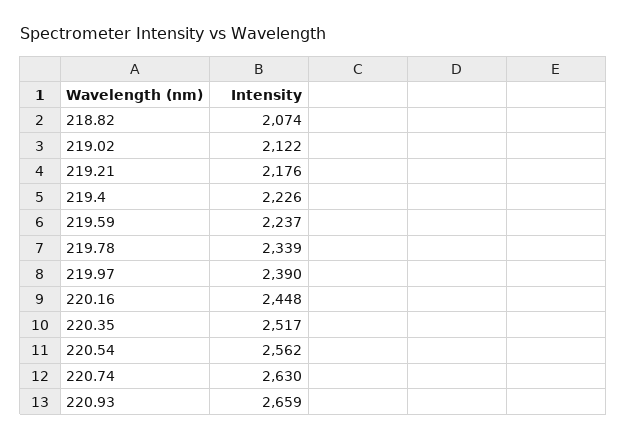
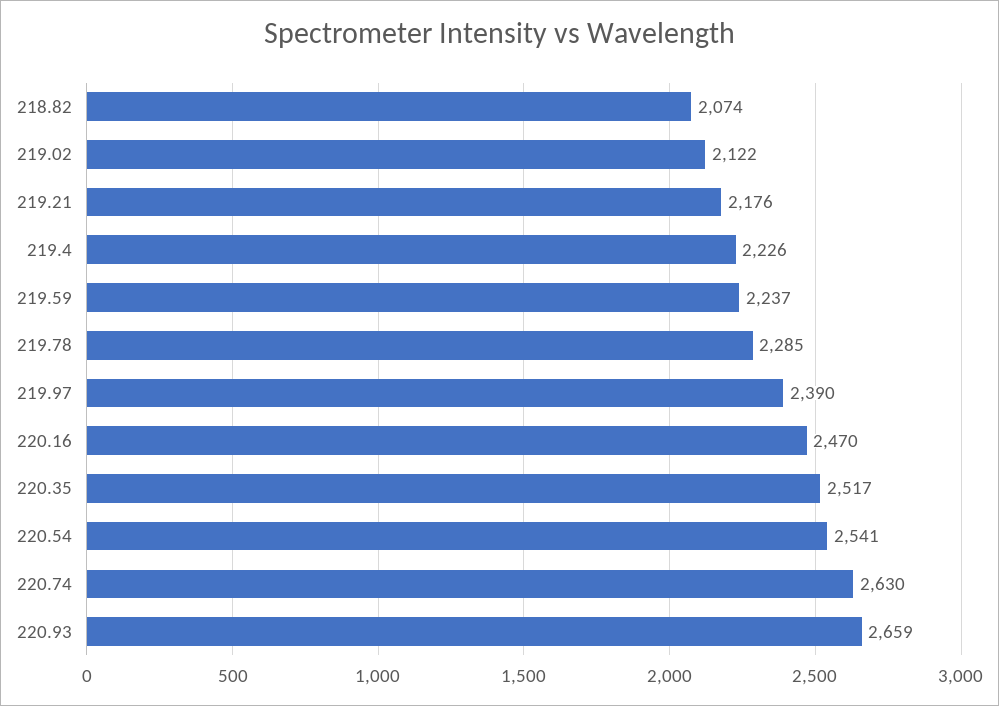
219.78: 2339 -> 2285
220.16: 2448 -> 2470
220.54: 2562 -> 2541

